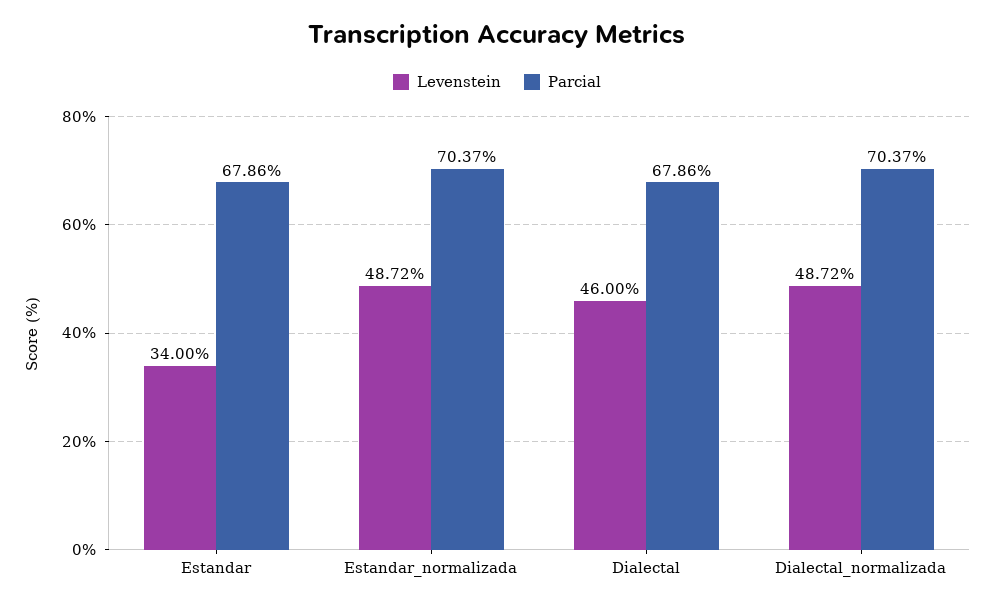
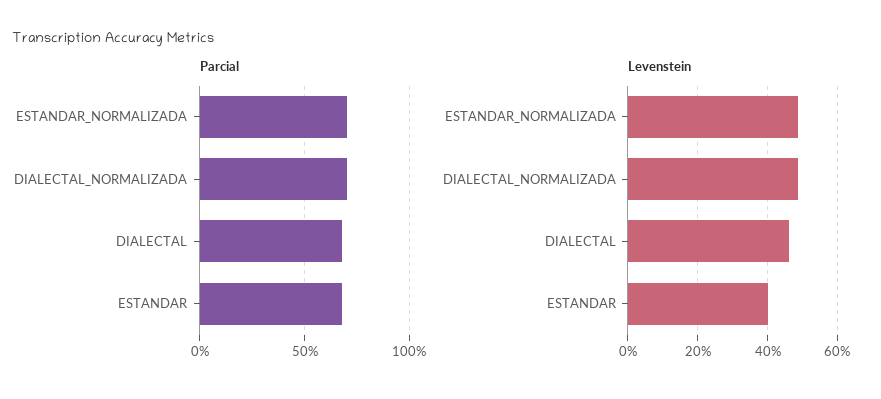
Levenstein, Estandar: 34 -> 40

